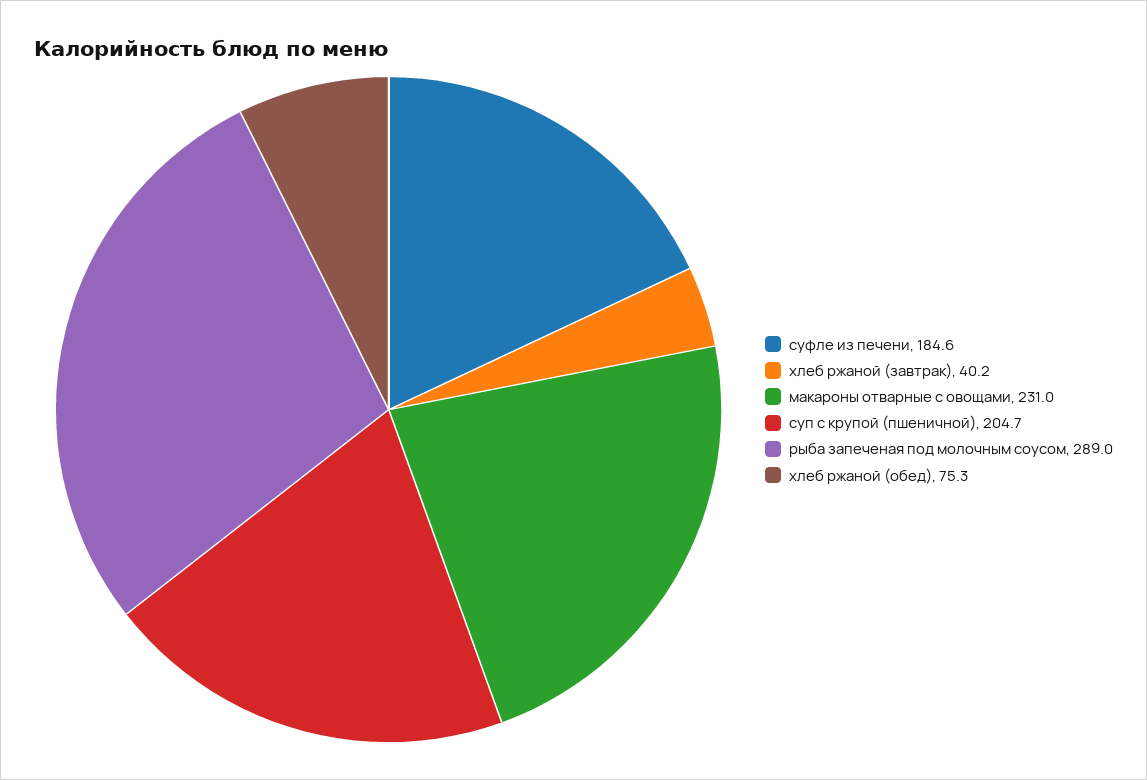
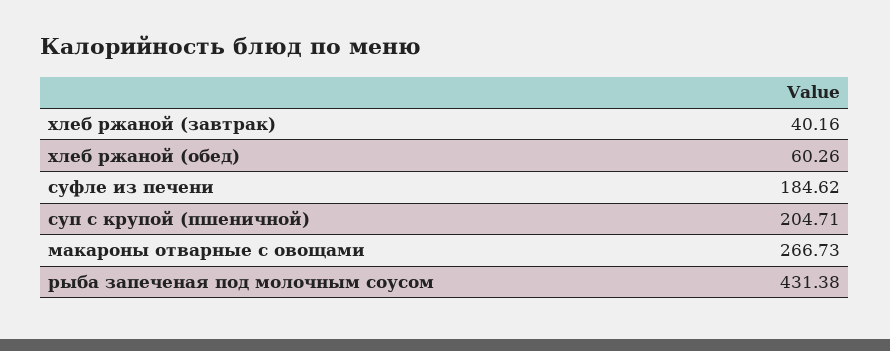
макароны отварные с овощами: 231 -> 266.73
рыба запеченая под молочным соусом: 289 -> 431.38
хлеб ржаной (обед): 75.3 -> 60.26

